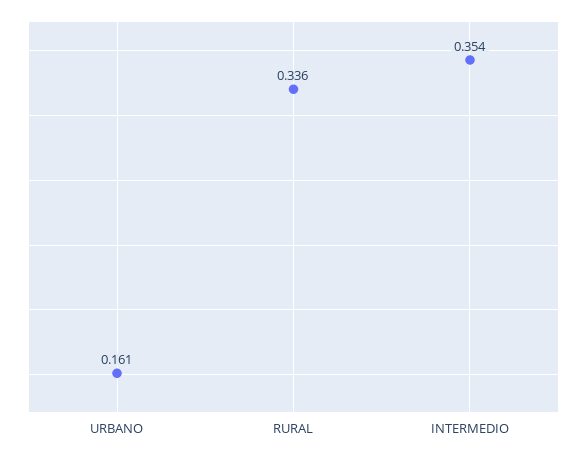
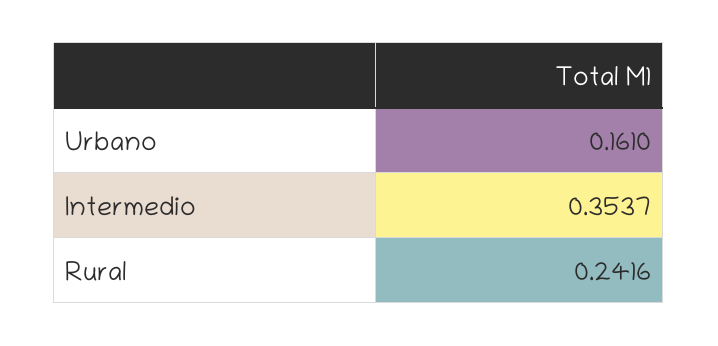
RURAL: 0.336 -> 0.2416

